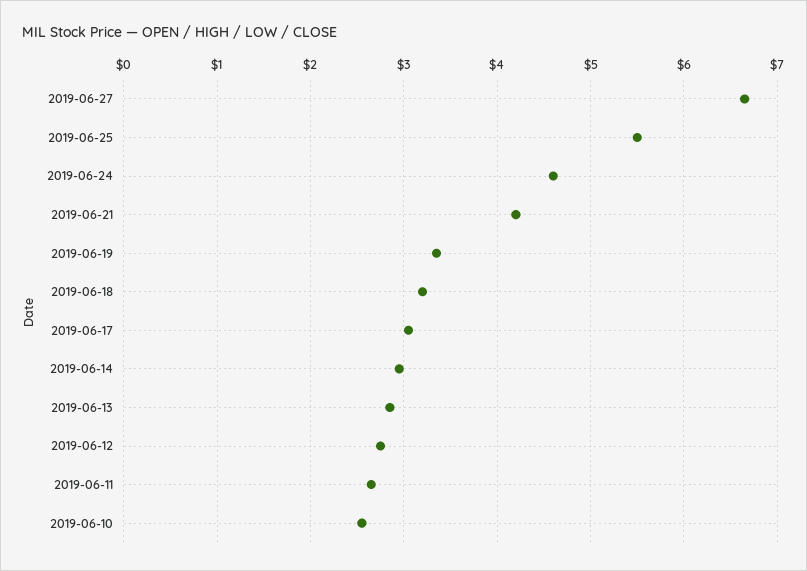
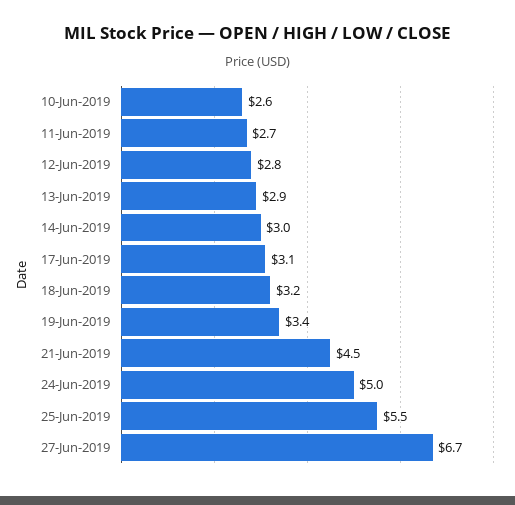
2019-06-24: 4.6 -> 5
2019-06-21: 4.2 -> 4.5

